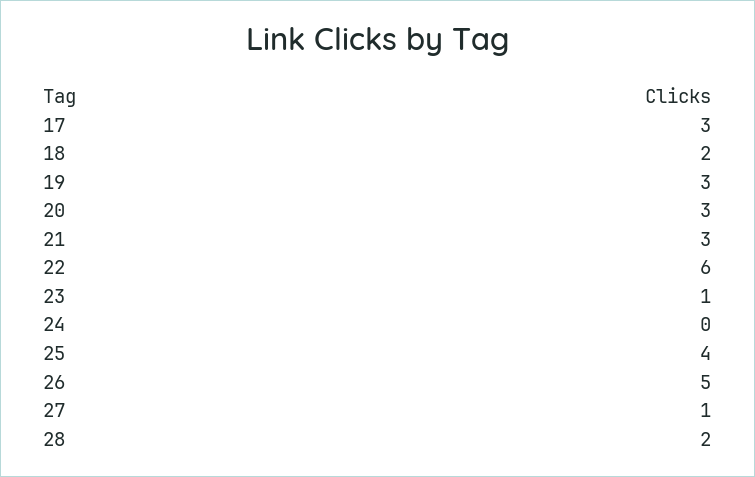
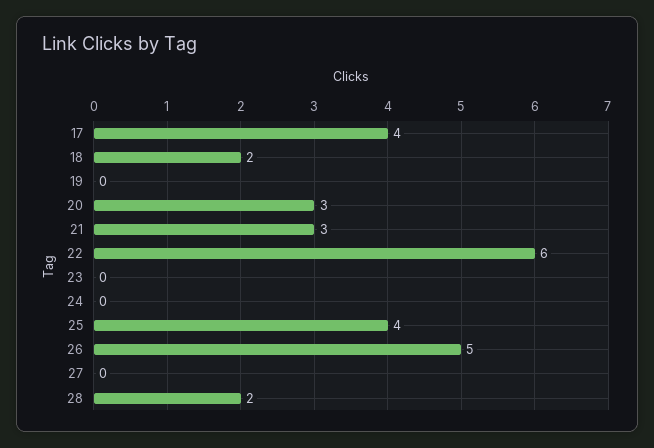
17: 3 -> 4
19: 3 -> 0
23: 1 -> 0
27: 1 -> 0

